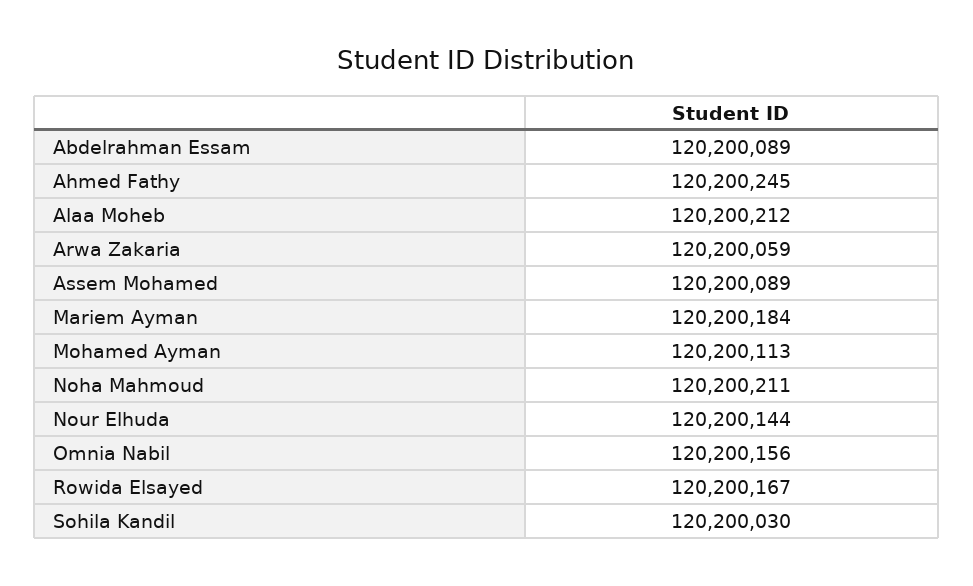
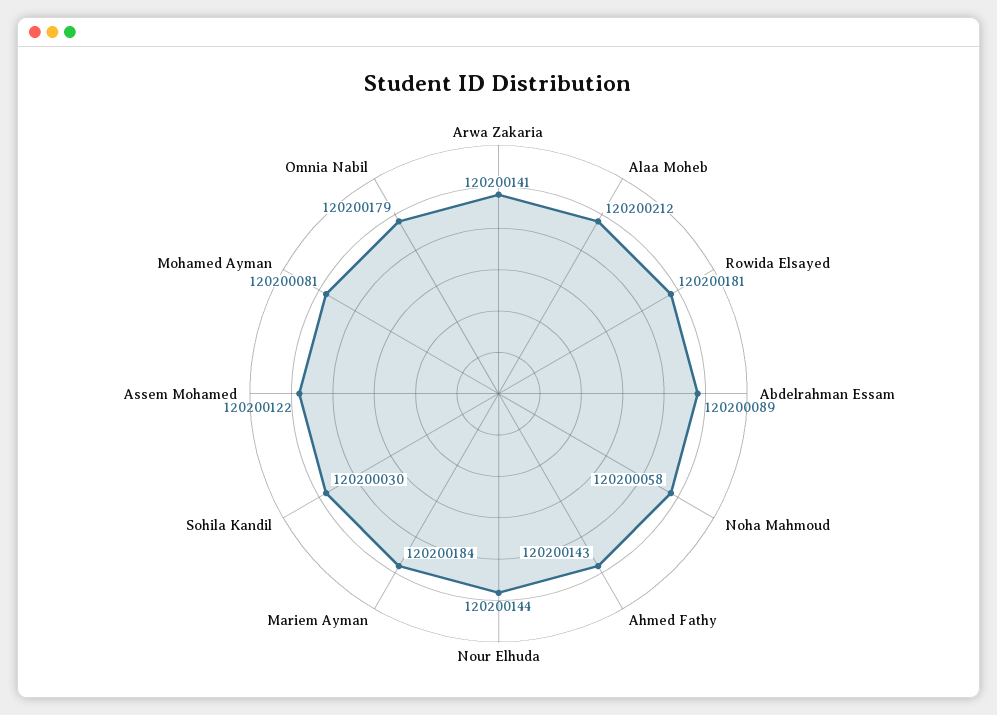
Ahmed Fathy: 120200245 -> 120200143
Arwa Zakaria: 120200059 -> 120200141
Assem Mohamed: 120200089 -> 120200122
Mohamed Ayman: 120200113 -> 120200081
Noha Mahmoud: 120200211 -> 120200058
Omnia Nabil: 120200156 -> 120200179
Rowida Elsayed: 120200167 -> 120200181

